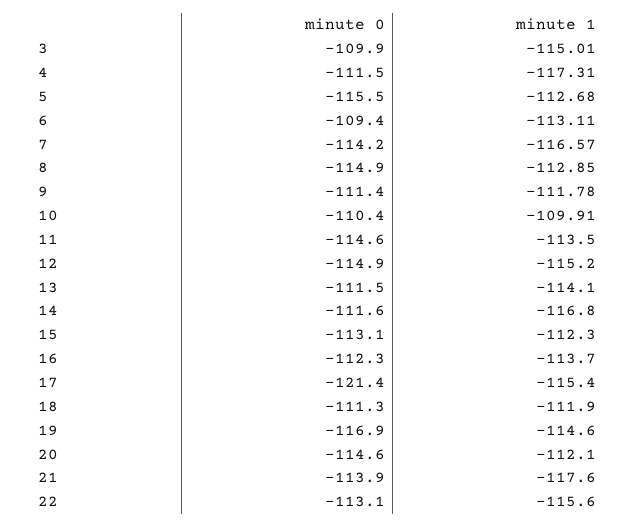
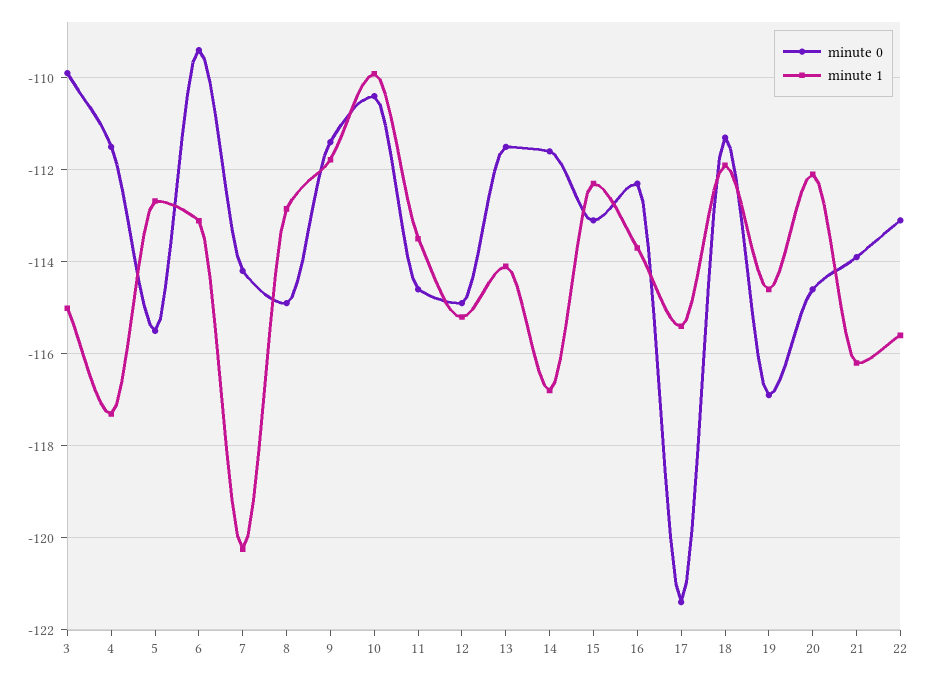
minute 1, 7: -116.57 -> -120.2
minute 1, 21: -117.6 -> -116.2

